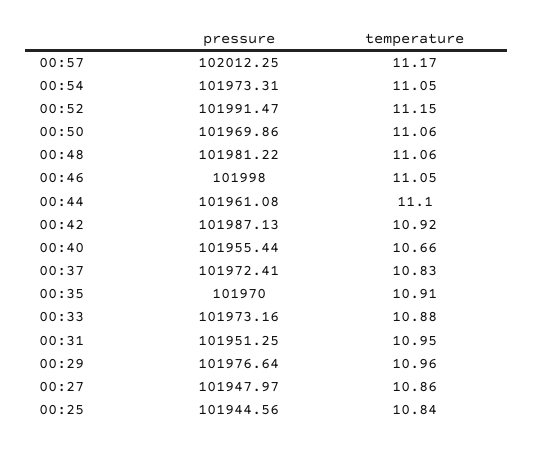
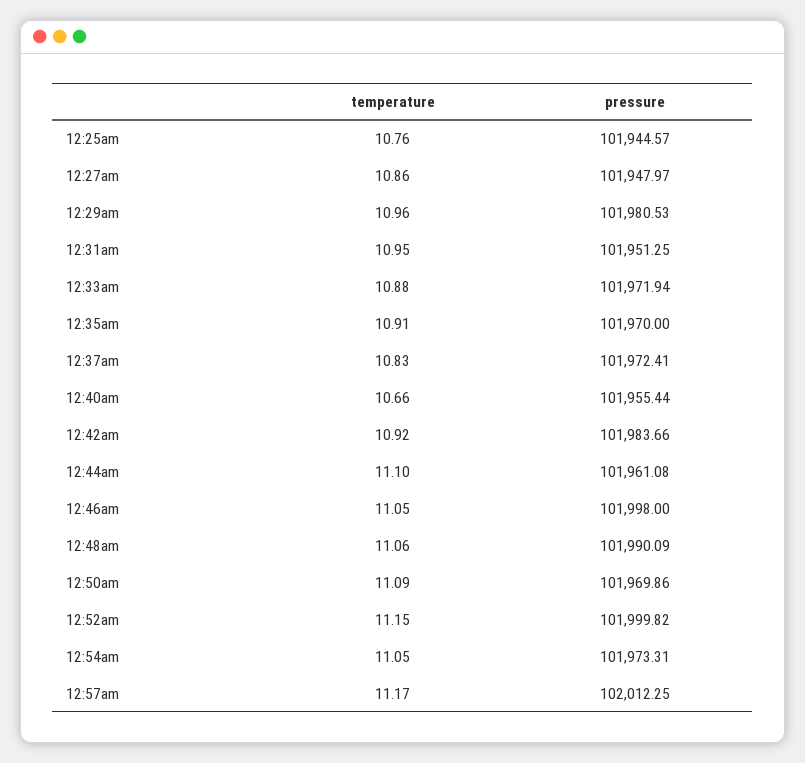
pressure, 00:52: 101991.47 -> 101999.82
temperature, 00:50: 11.06 -> 11.09
pressure, 00:48: 101981.22 -> 101990.09
pressure, 00:42: 101987.13 -> 101983.66
pressure, 00:33: 101973.16 -> 101971.94
pressure, 00:29: 101976.64 -> 101980.53
pressure, 00:25: 101944.56 -> 101944.57
temperature, 00:25: 10.84 -> 10.76

